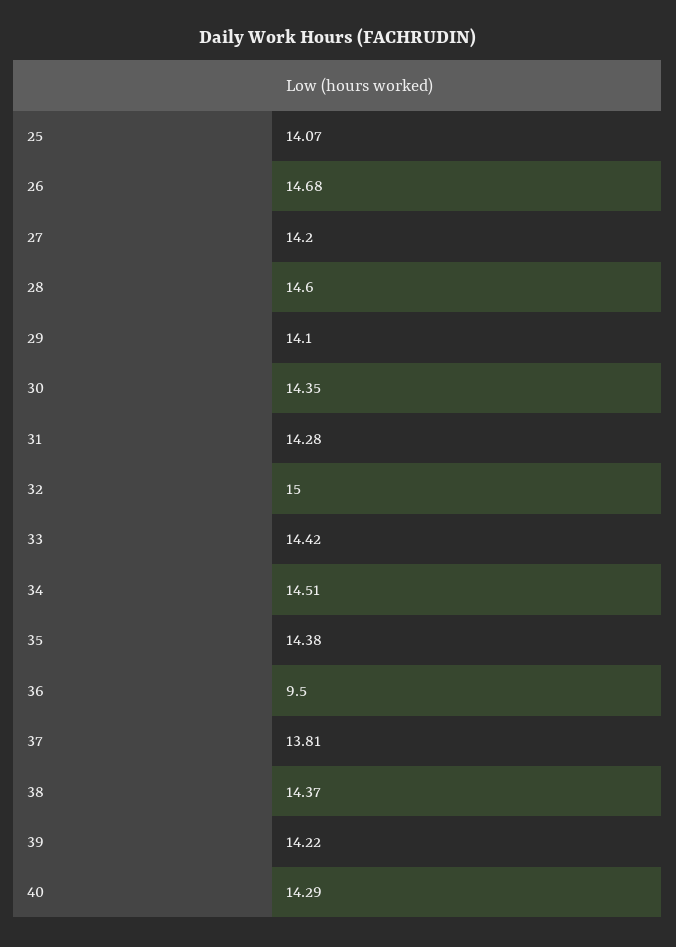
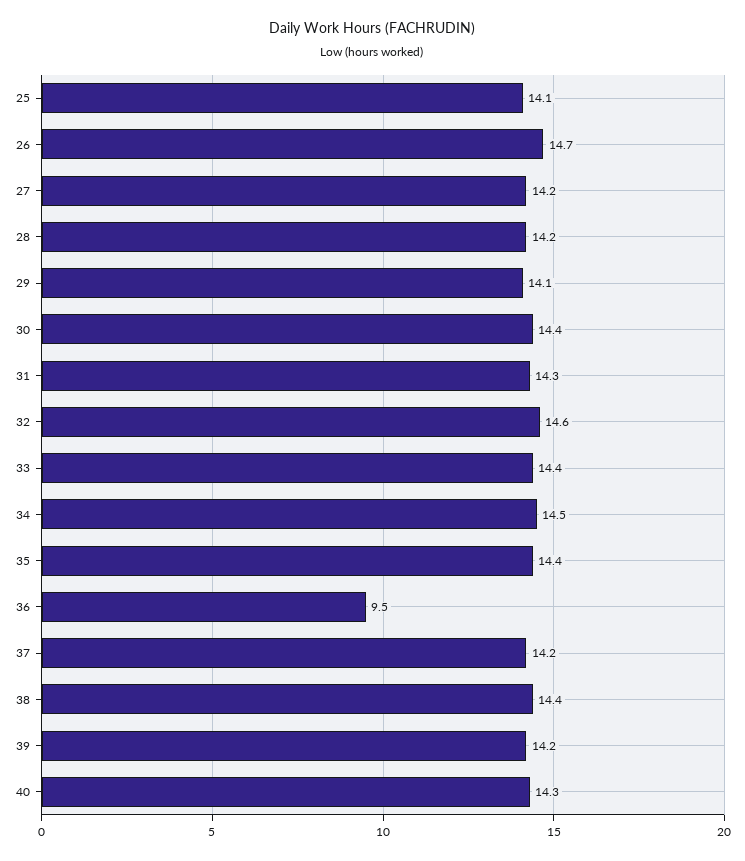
28: 14.6 -> 14.2
32: 15 -> 14.6
37: 13.81 -> 14.2

